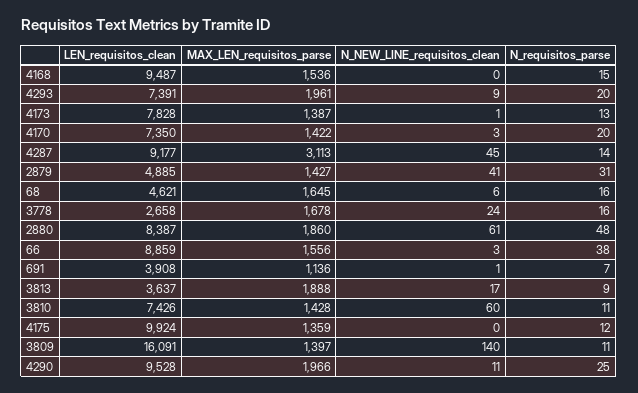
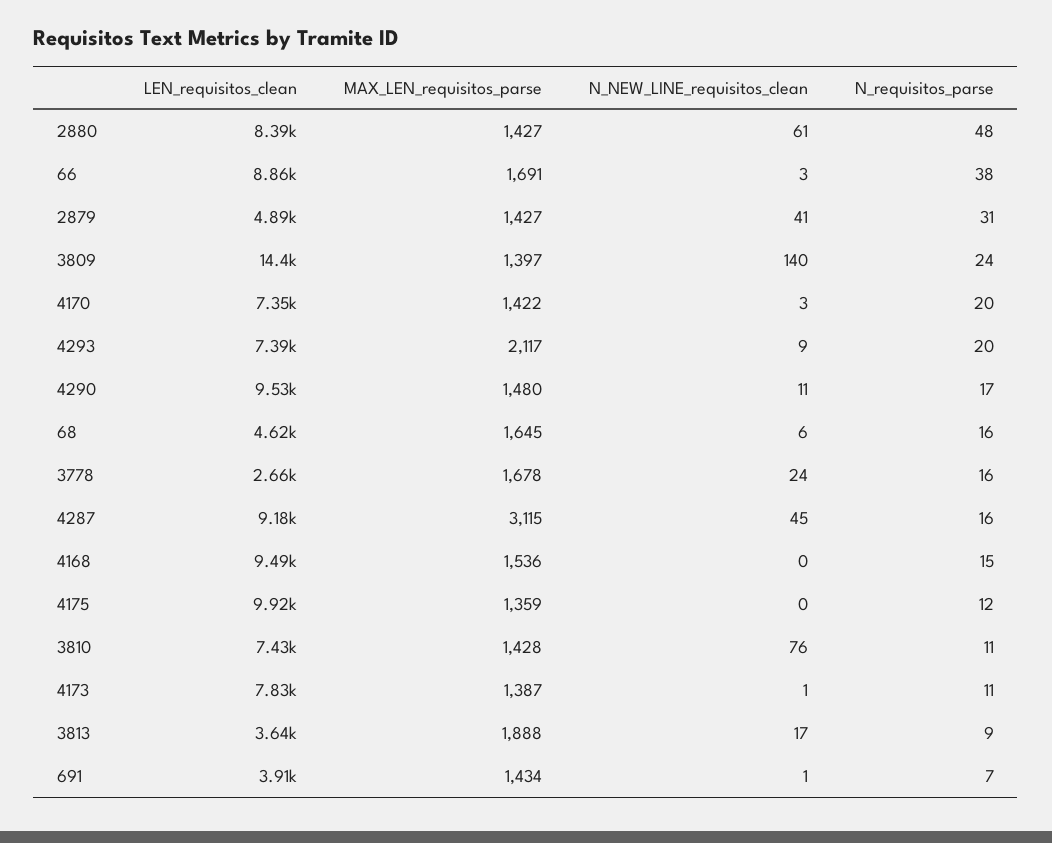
MAX_LEN_requisitos_parse, 4293: 1961 -> 2117
N_requisitos_parse, 4173: 13 -> 11
MAX_LEN_requisitos_parse, 4287: 3113 -> 3115
N_requisitos_parse, 4287: 14 -> 16
MAX_LEN_requisitos_parse, 2880: 1860 -> 1427
MAX_LEN_requisitos_parse, 66: 1556 -> 1691
MAX_LEN_requisitos_parse, 691: 1136 -> 1434
N_NEW_LINE_requisitos_clean, 3810: 60 -> 76
LEN_requisitos_clean, 3809: 16091 -> 14400
N_requisitos_parse, 3809: 11 -> 24
MAX_LEN_requisitos_parse, 4290: 1966 -> 1480
N_requisitos_parse, 4290: 25 -> 17

